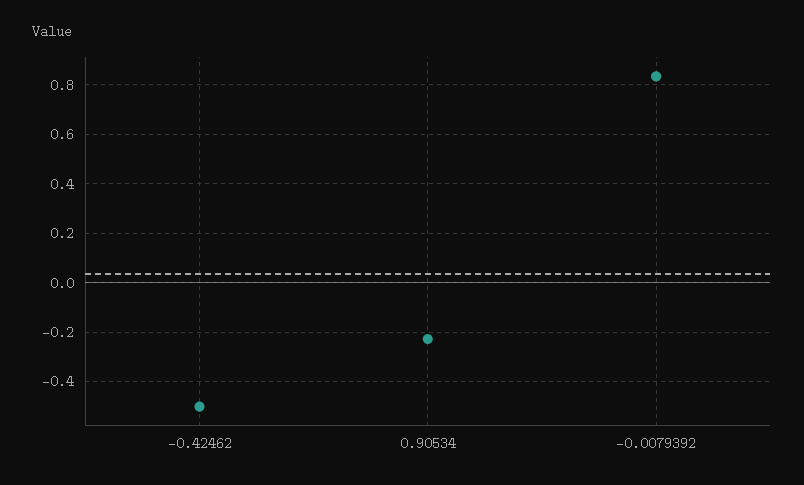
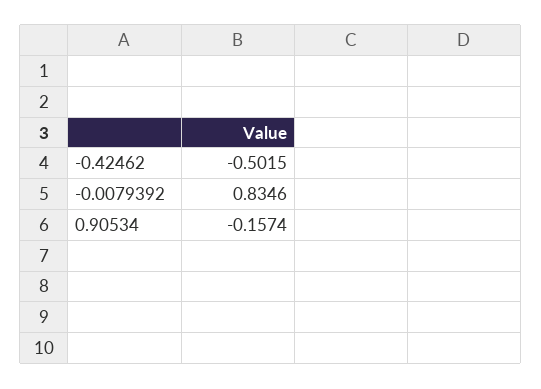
0.90534: -0.225 -> -0.1574

